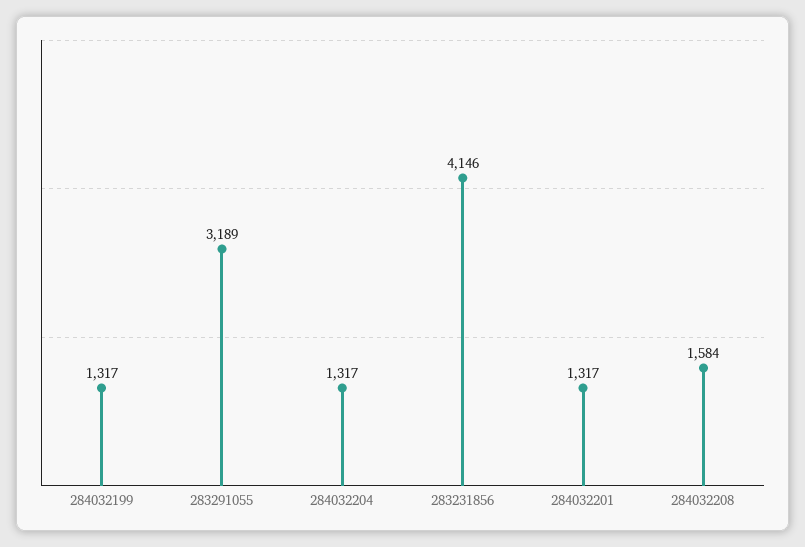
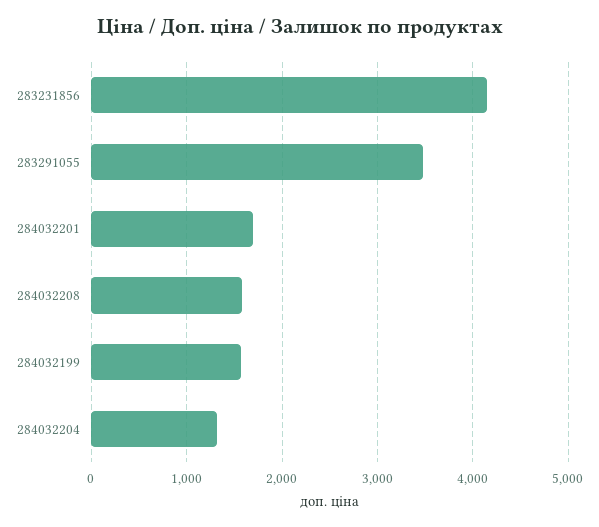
284032199: 1317 -> 1600
283291055: 3189 -> 3500
284032201: 1317 -> 1700

